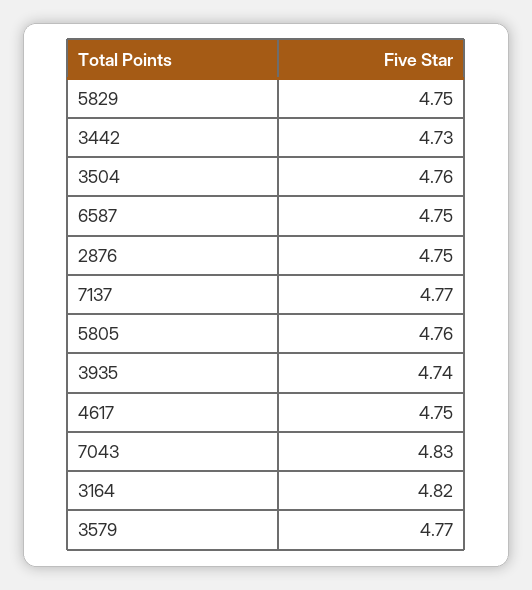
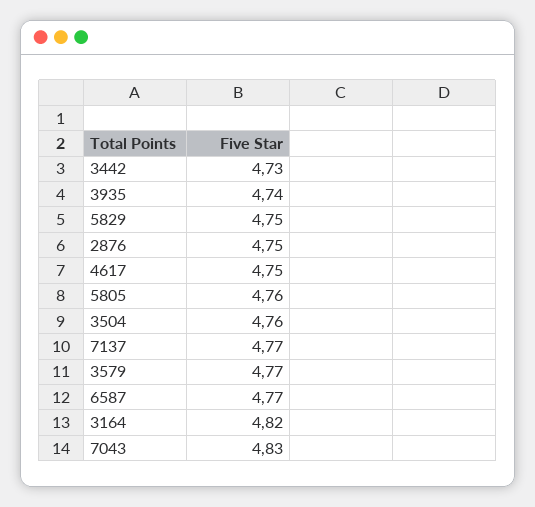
6587: 4.75 -> 4.77

